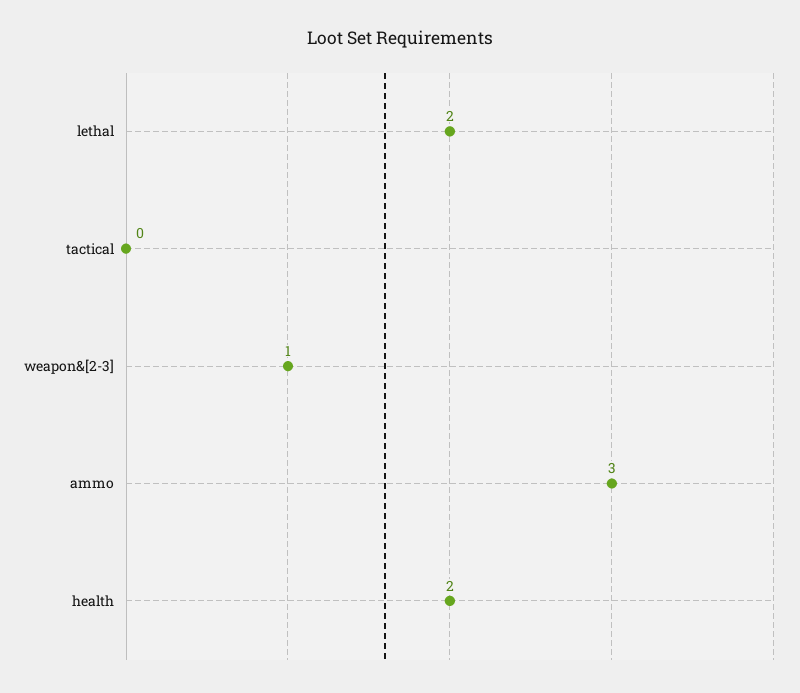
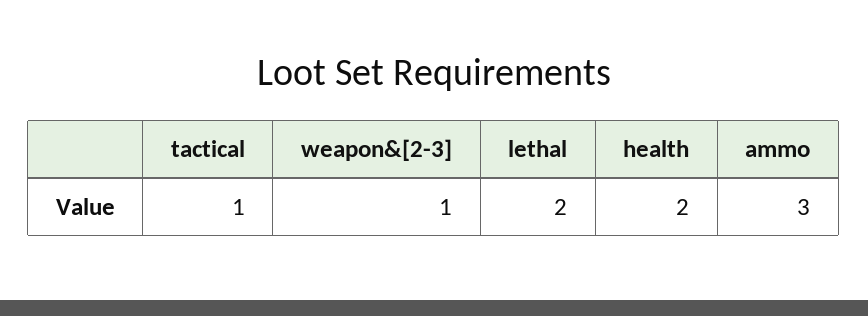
tactical: 0 -> 1

